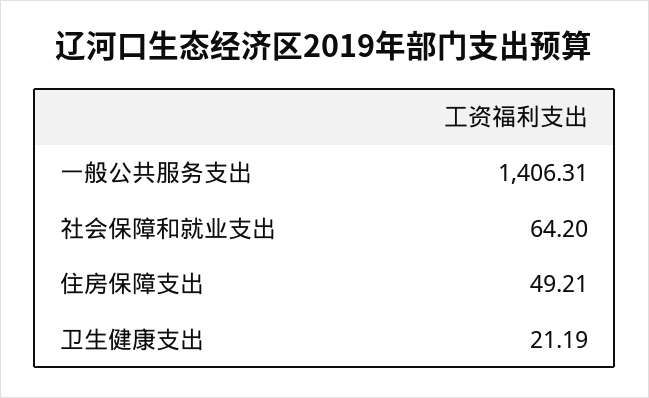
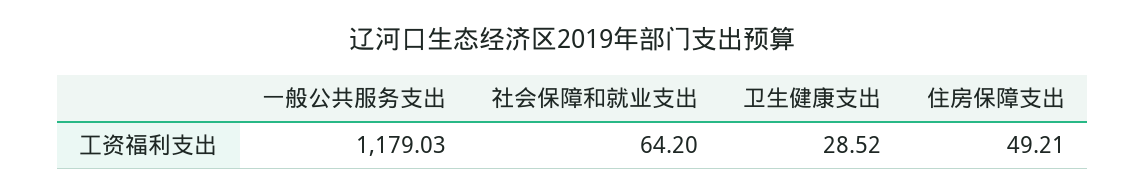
一般公共服务支出: 1406.31 -> 1179.03
卫生健康支出: 21.19 -> 28.52

